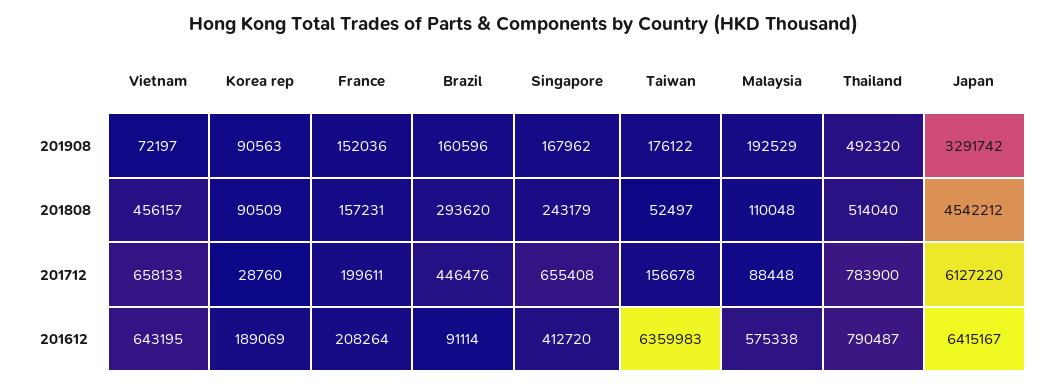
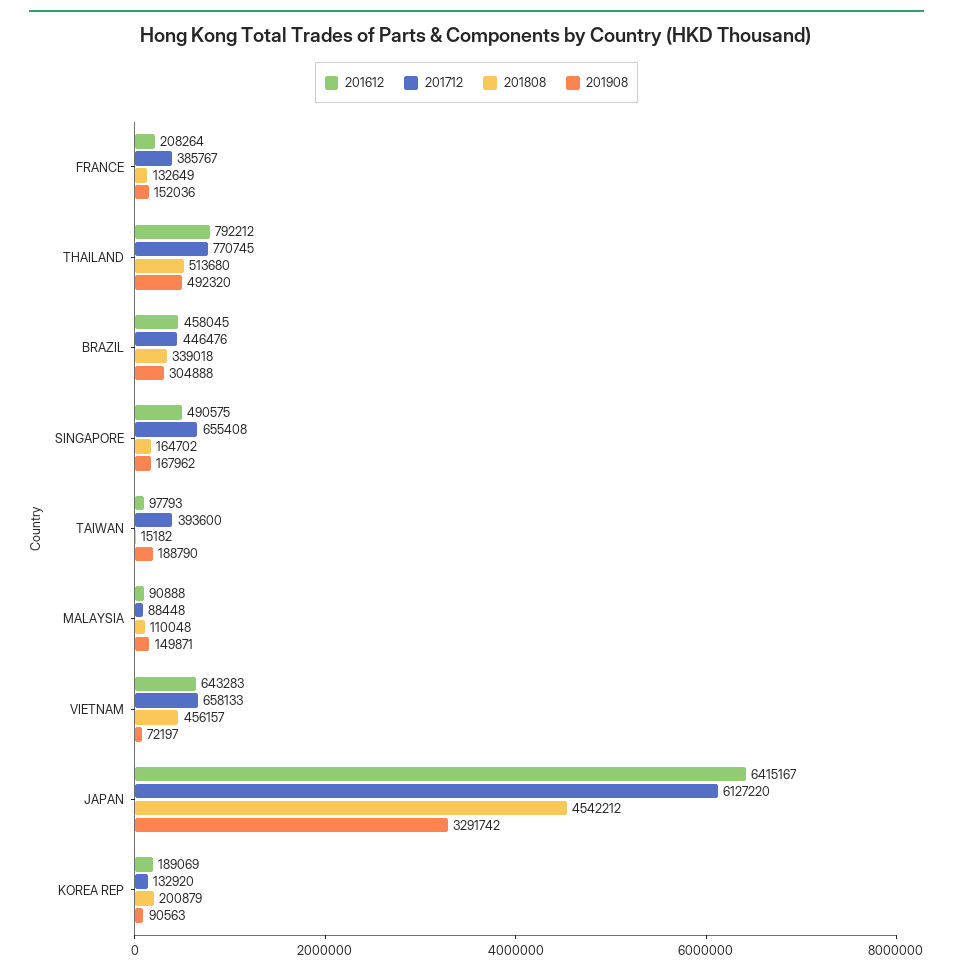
201908, Brazil: 160596 -> 304888
201908, Taiwan: 176122 -> 188790
201908, Malaysia: 192529 -> 149871
201808, Korea rep: 90509 -> 200879
201808, France: 157231 -> 132649
201808, Brazil: 293620 -> 339018
201808, Singapore: 243179 -> 164702
201808, Taiwan: 52497 -> 15182
201808, Thailand: 514040 -> 513680
201712, Korea rep: 28760 -> 132920
201712, France: 199611 -> 385767
201712, Taiwan: 156678 -> 393600
201712, Thailand: 783900 -> 770745
201612, Vietnam: 643195 -> 643283
201612, Brazil: 91114 -> 458045
201612, Singapore: 412720 -> 490575
201612, Taiwan: 6359983 -> 97793
201612, Malaysia: 575338 -> 90888
201612, Thailand: 790487 -> 792212

